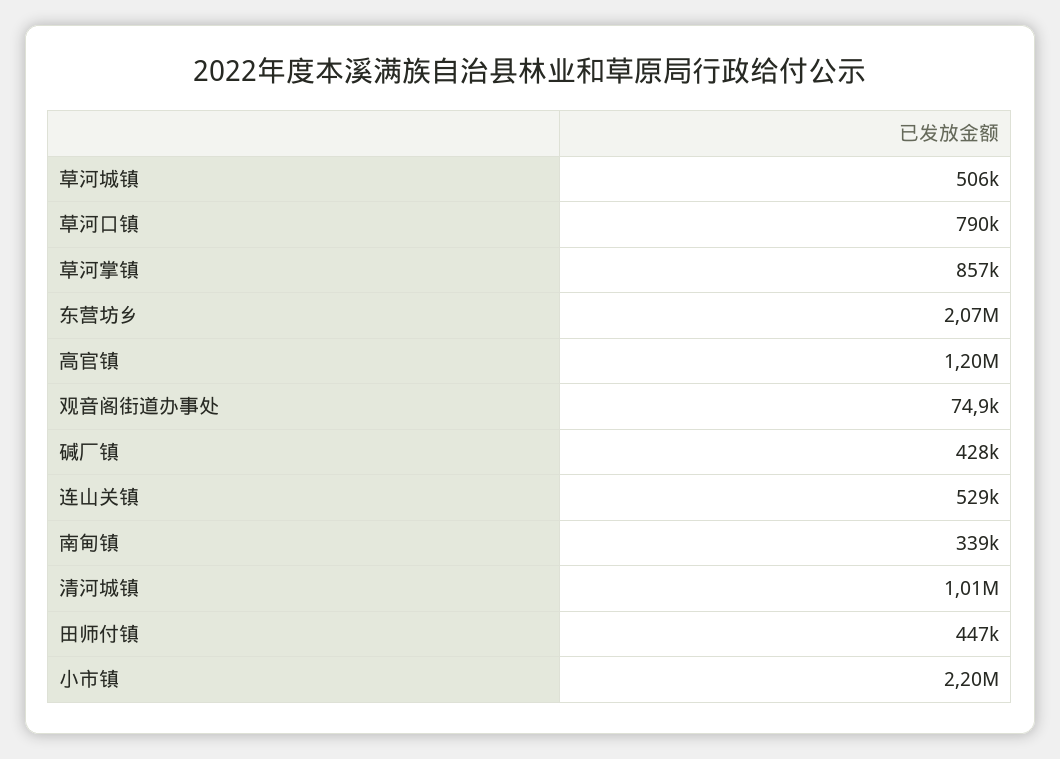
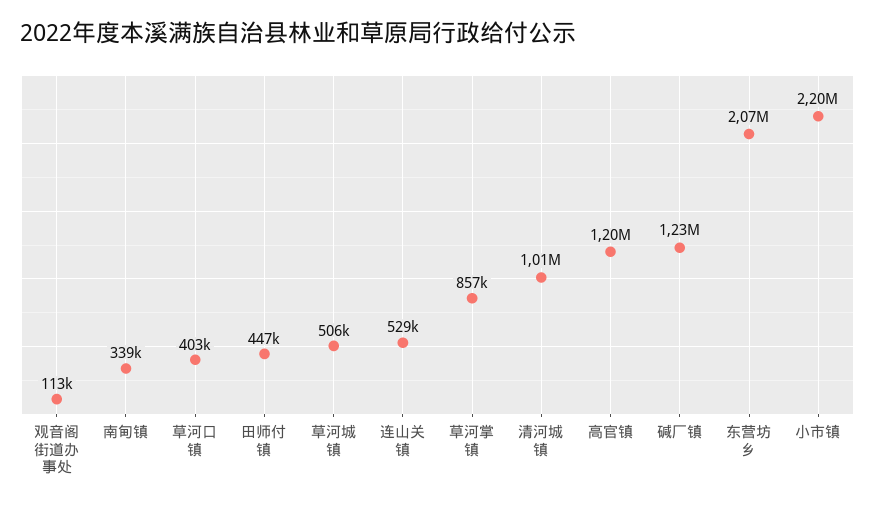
草河口镇: 790000 -> 403000
观音阁街道办事处: 74900 -> 113000
碱厂镇: 428000 -> 1230000

